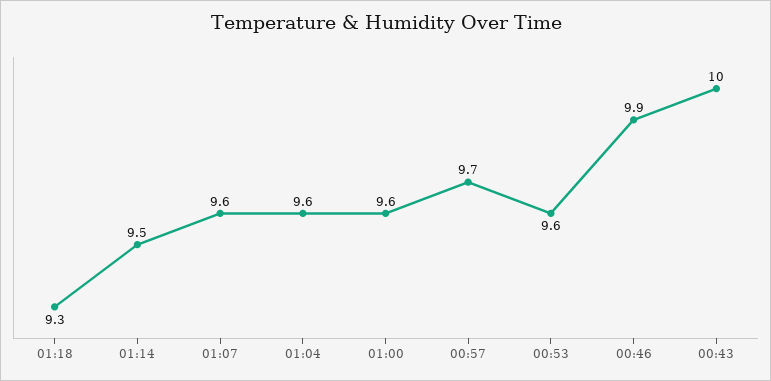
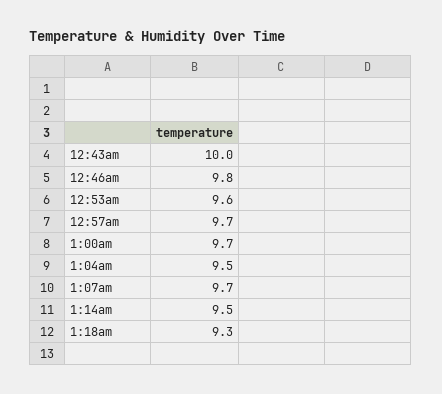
01:07: 9.6 -> 9.7
01:04: 9.6 -> 9.5
01:00: 9.6 -> 9.7
00:46: 9.9 -> 9.8

